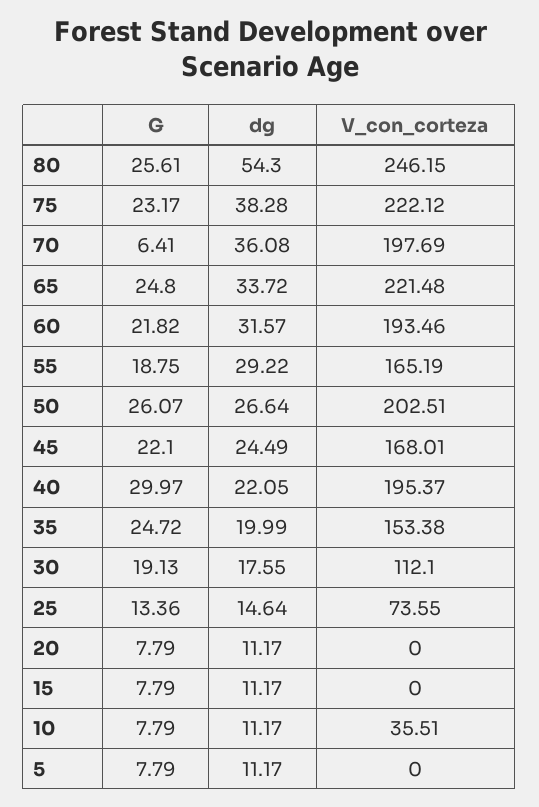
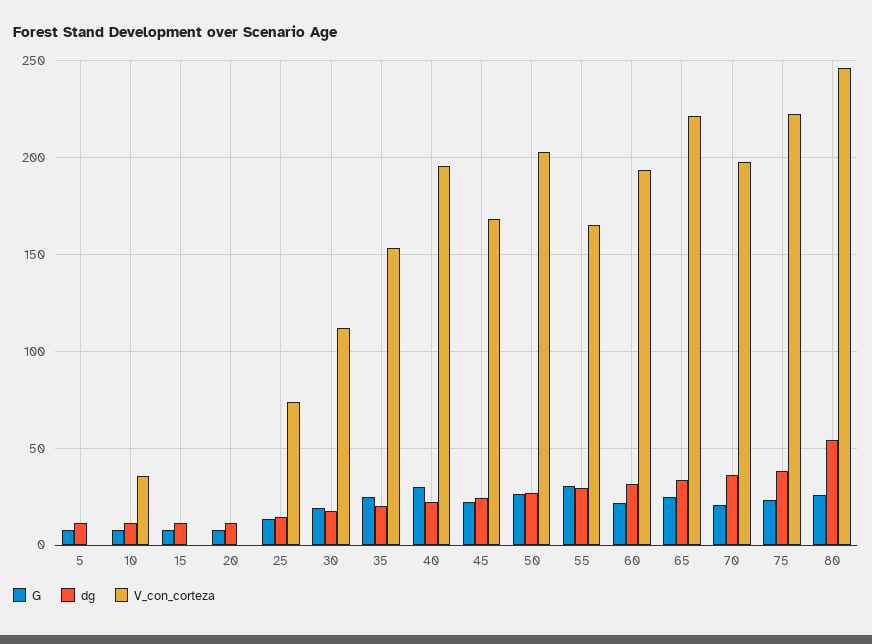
G, 70: 6.41 -> 20
G, 55: 18.75 -> 30

